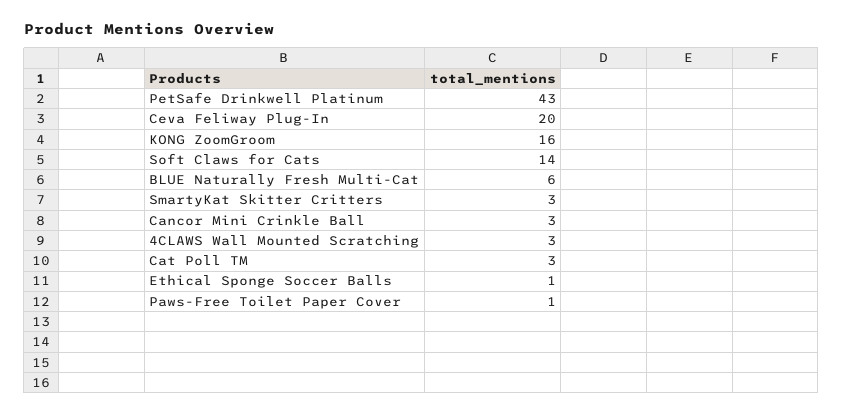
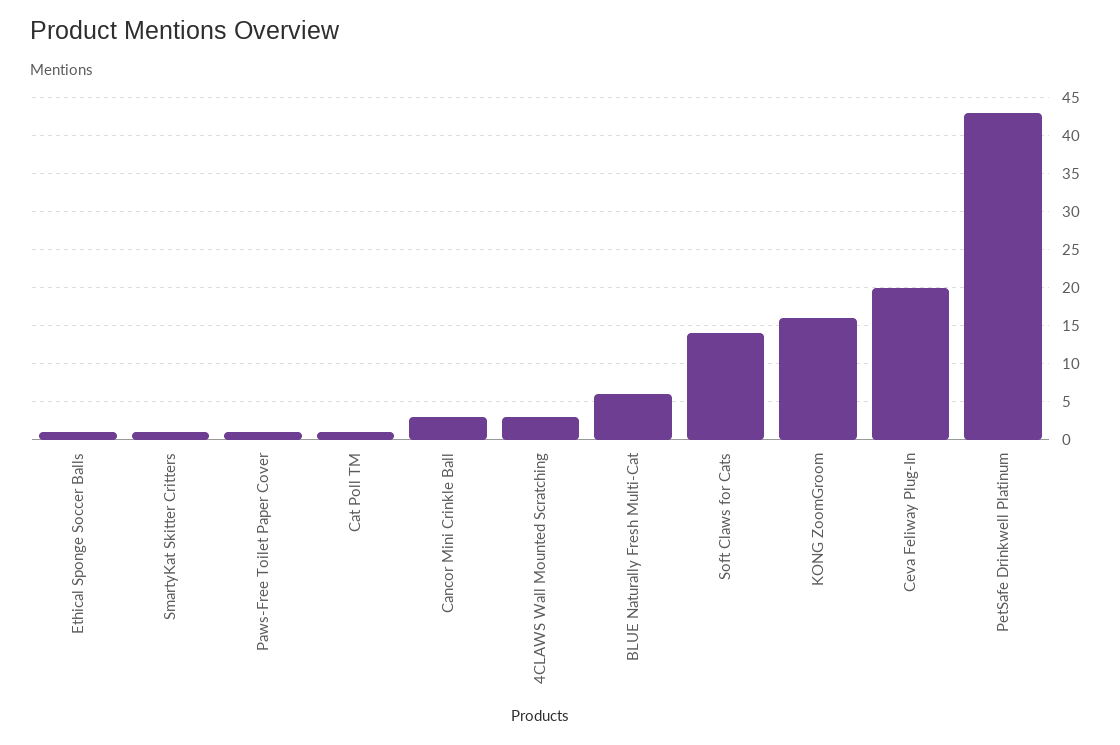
SmartyKat Skitter Critters: 3 -> 1
Cat Poll TM: 3 -> 1

